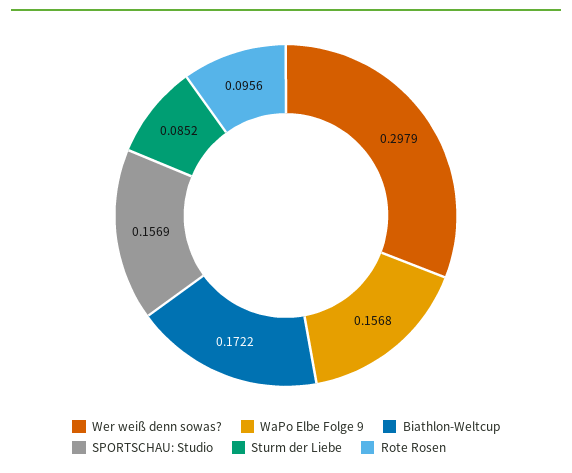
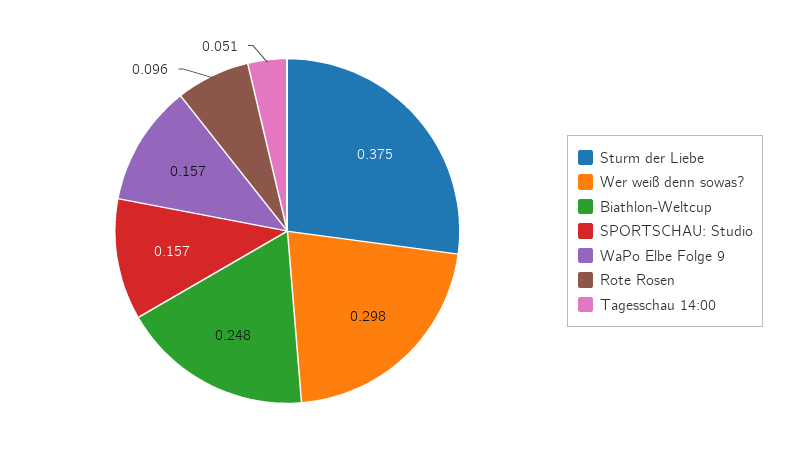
Biathlon-Weltcup: 0.1722 -> 0.248
Sturm der Liebe: 0.0852 -> 0.375
Tagesschau 14:00: none -> 0.051

